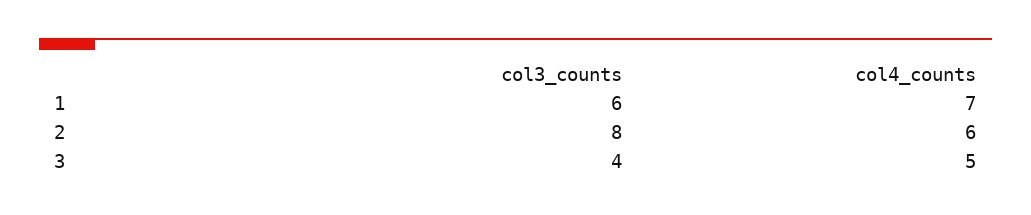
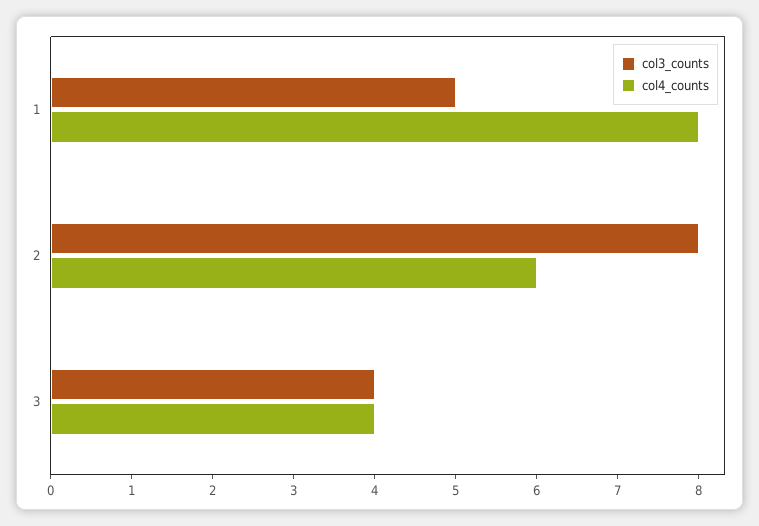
col3_counts, 1: 6 -> 5
col4_counts, 1: 7 -> 8
col4_counts, 3: 5 -> 4

